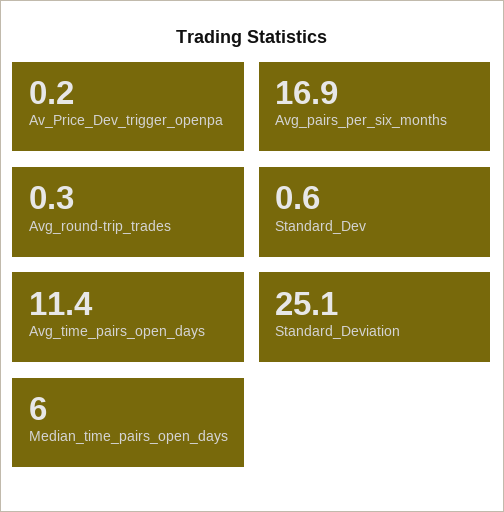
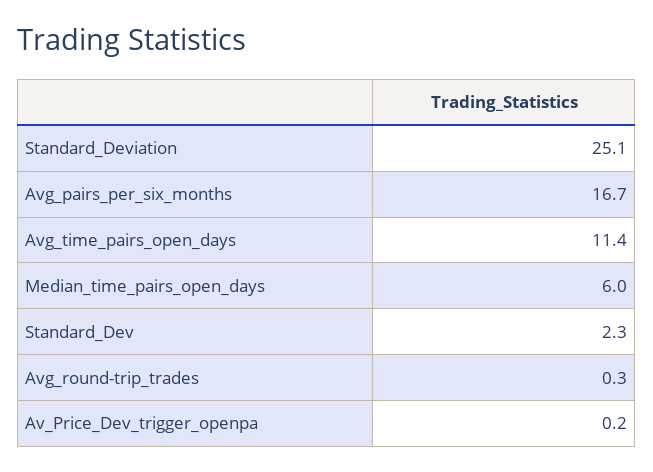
Avg_pairs_per_six_months: 16.9 -> 16.7
Standard_Dev: 0.6 -> 2.3

